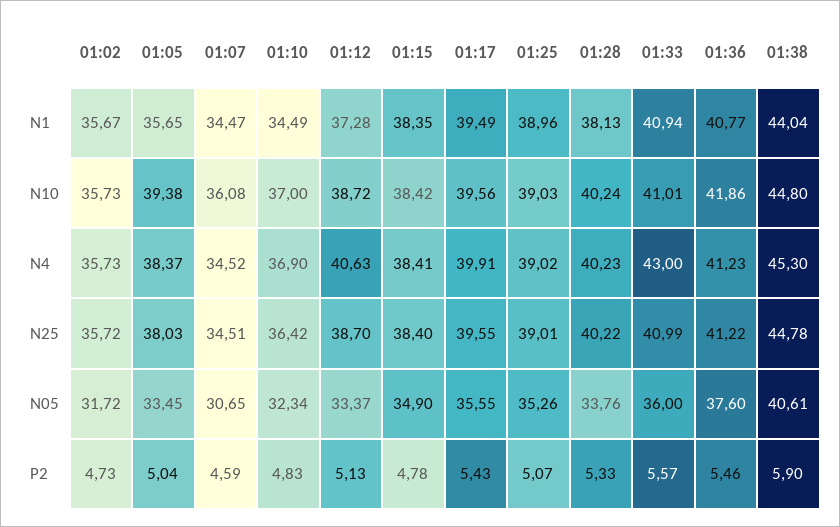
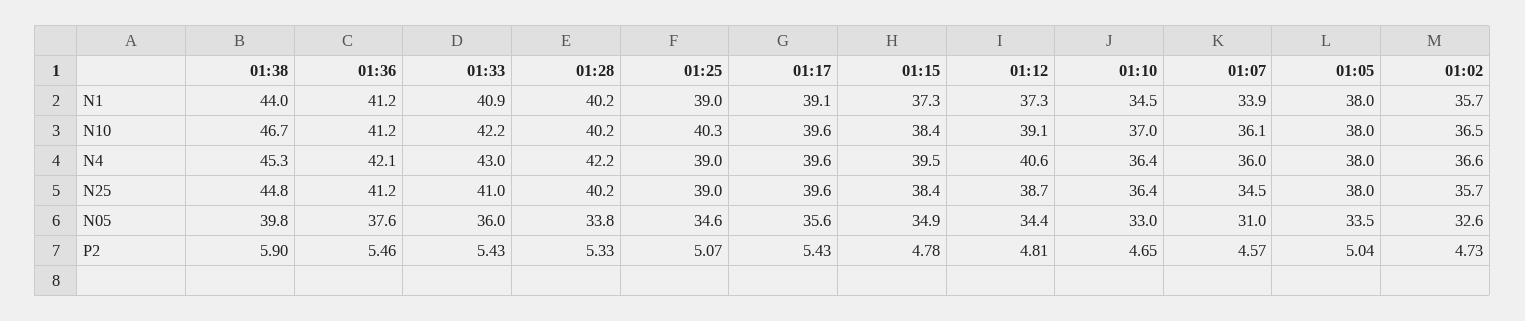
01:05, N1: 35.65 -> 38
01:07, N1: 34.47 -> 33.9
01:15, N1: 38.35 -> 37.3
01:17, N1: 39.49 -> 39.1
01:28, N1: 38.13 -> 40.2
01:36, N1: 40.77 -> 41.2
01:02, N10: 35.73 -> 36.5
01:05, N10: 39.38 -> 38
01:12, N10: 38.72 -> 39.1
01:25, N10: 39.03 -> 40.3
01:33, N10: 41.01 -> 42.2
01:36, N10: 41.86 -> 41.2
01:38, N10: 44.8 -> 46.7
01:02, N4: 35.73 -> 36.6
01:05, N4: 38.37 -> 38
01:07, N4: 34.52 -> 36
01:10, N4: 36.9 -> 36.4
01:15, N4: 38.41 -> 39.5
01:17, N4: 39.91 -> 39.6
01:28, N4: 40.23 -> 42.2
01:36, N4: 41.23 -> 42.1
01:02, N05: 31.72 -> 32.6
01:07, N05: 30.65 -> 31
01:10, N05: 32.34 -> 33
01:12, N05: 33.37 -> 34.4
01:25, N05: 35.26 -> 34.6
01:38, N05: 40.61 -> 39.8
01:07, P2: 4.59 -> 4.57
01:10, P2: 4.83 -> 4.65
01:12, P2: 5.13 -> 4.81
01:33, P2: 5.57 -> 5.43

